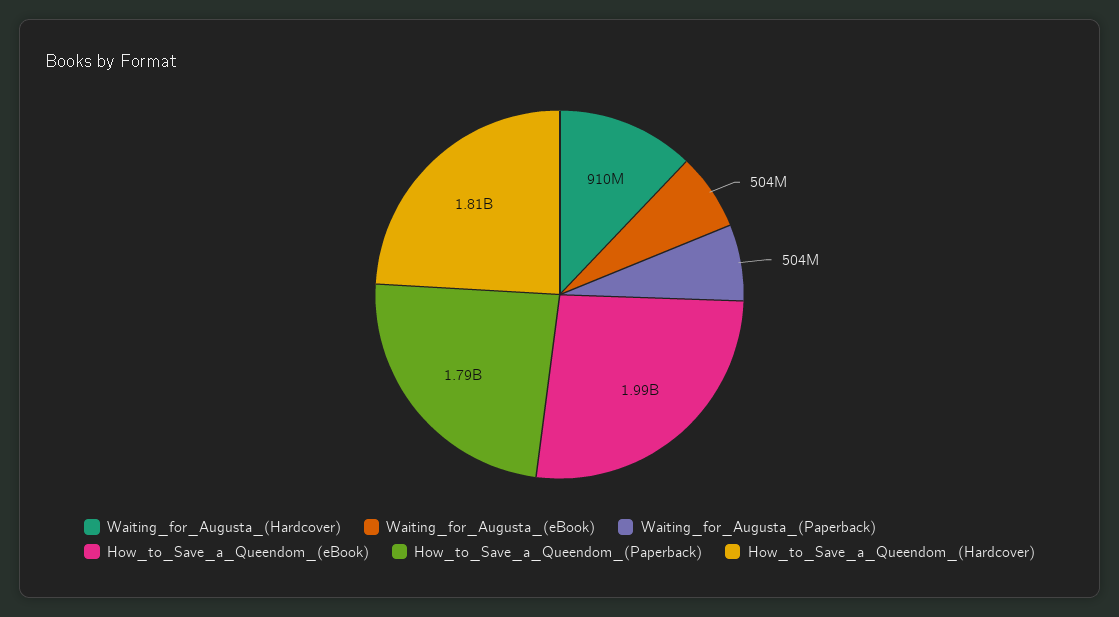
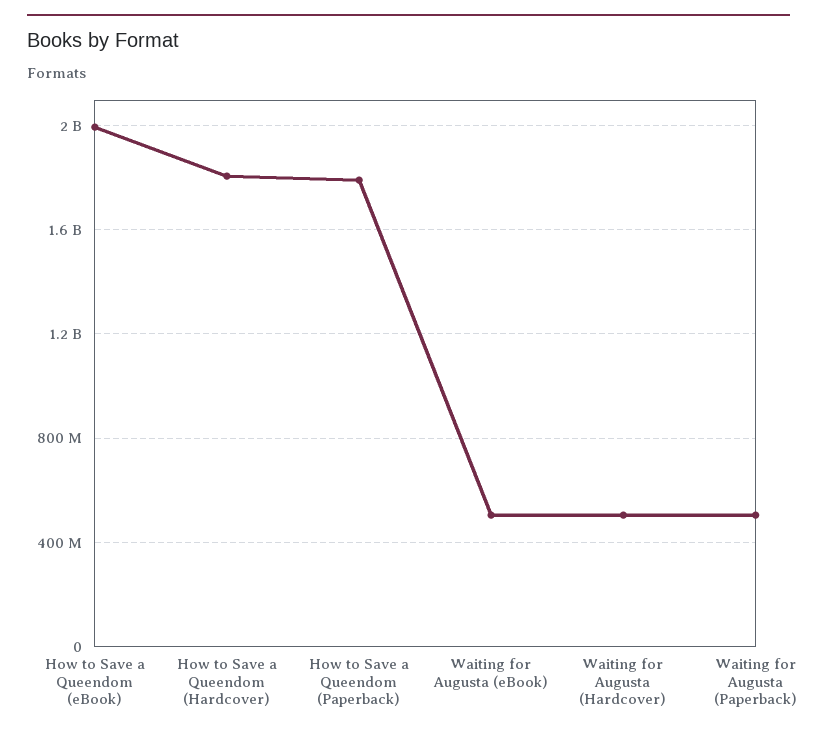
Waiting_for_Augusta_(Hardcover): 910000000 -> 500000000

